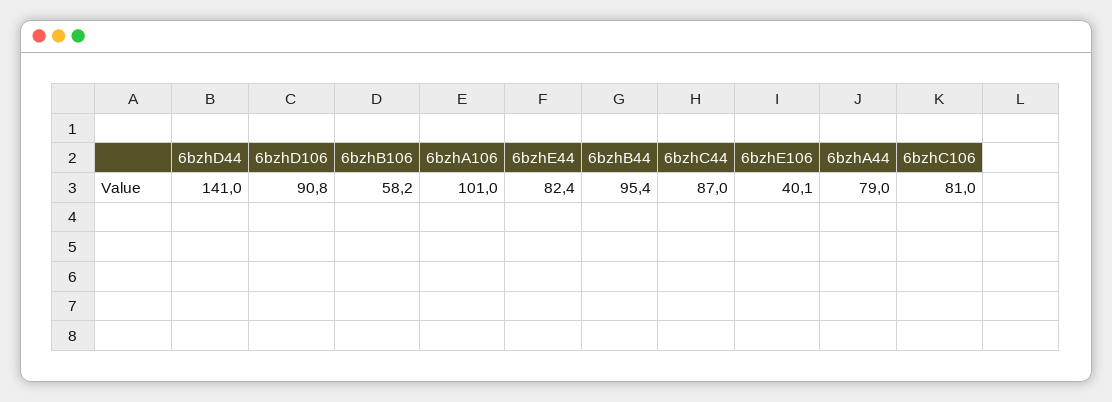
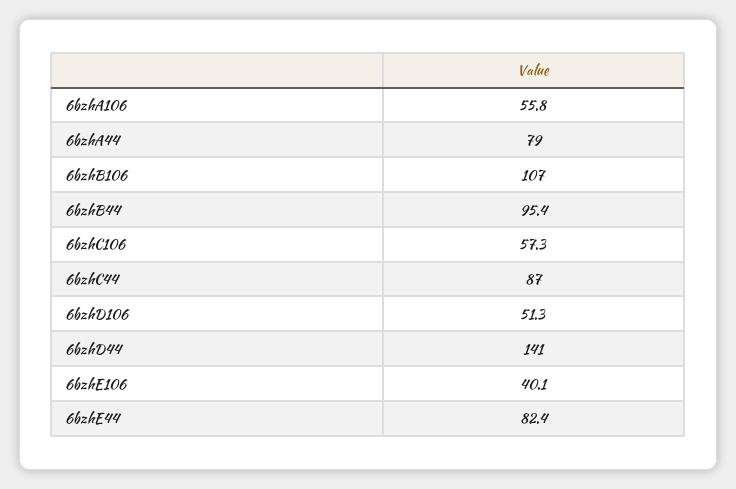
6bzhD106: 90.8 -> 51.3
6bzhB106: 58.2 -> 107
6bzhA106: 101 -> 55.8
6bzhC106: 81 -> 57.3

